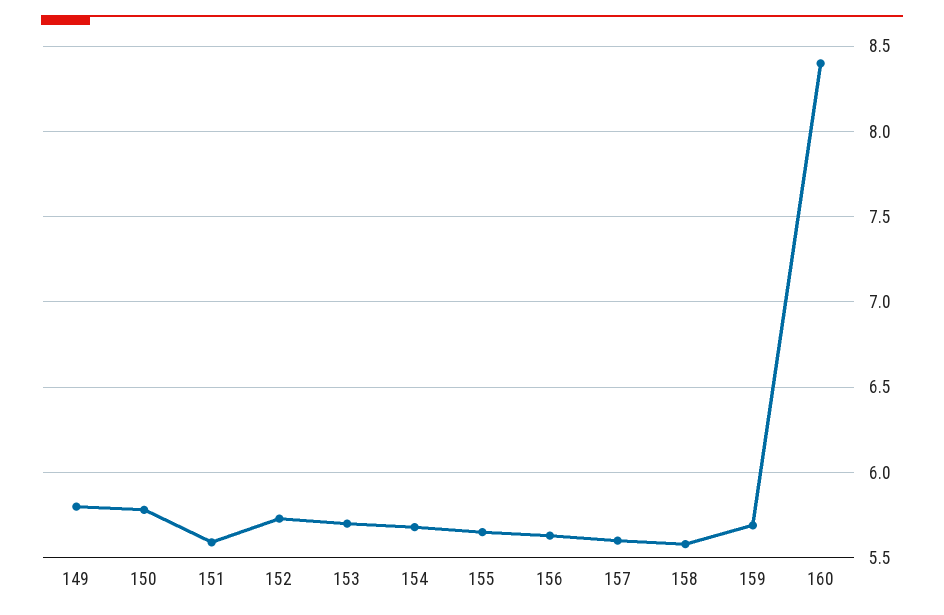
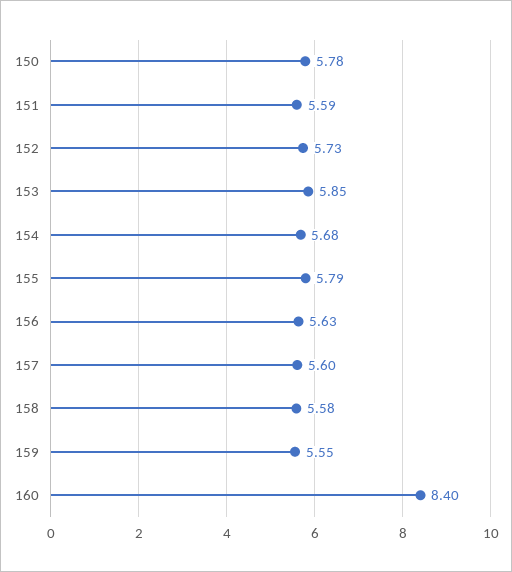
149: 5.8 -> none
153: 5.7 -> 5.85
155: 5.65 -> 5.79
159: 5.7 -> 5.55

